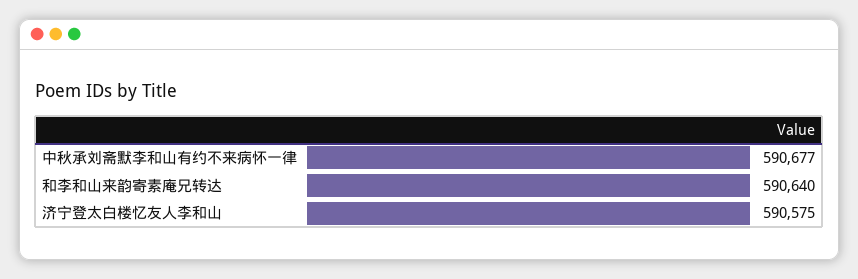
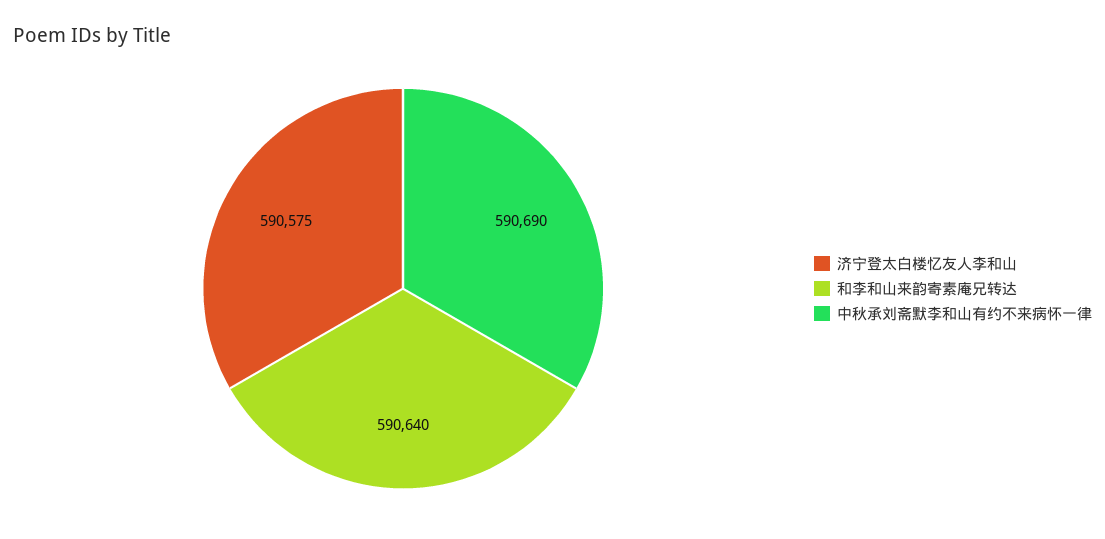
中秋承刘斋默李和山有约不来病怀一律: 590677 -> 590690

